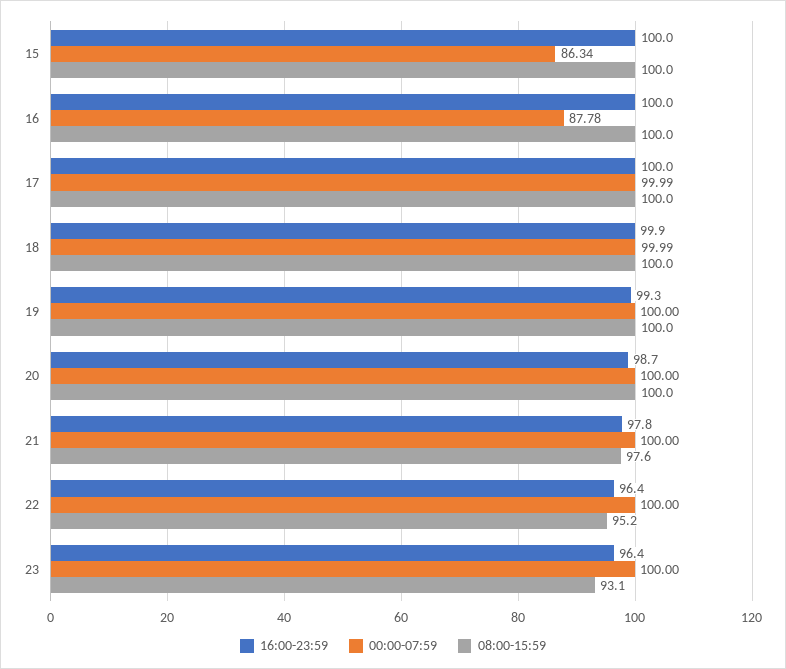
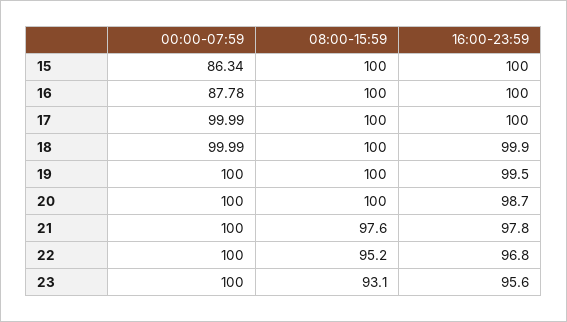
16:00-23:59, 19: 99.3 -> 99.5
16:00-23:59, 22: 96.4 -> 96.8
16:00-23:59, 23: 96.4 -> 95.6

